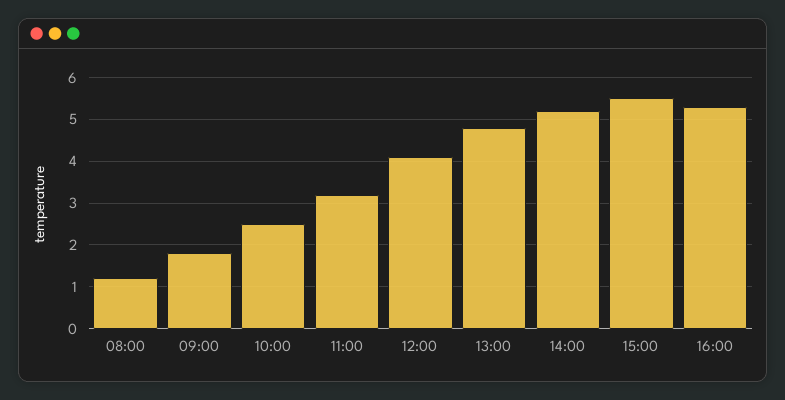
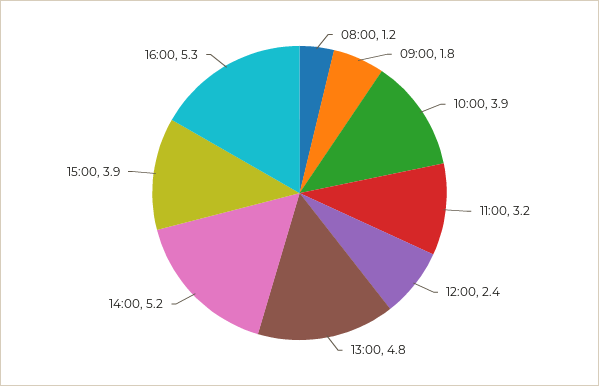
10:00: 2.5 -> 3.9
12:00: 4 -> 2.4
15:00: 5.5 -> 3.9

